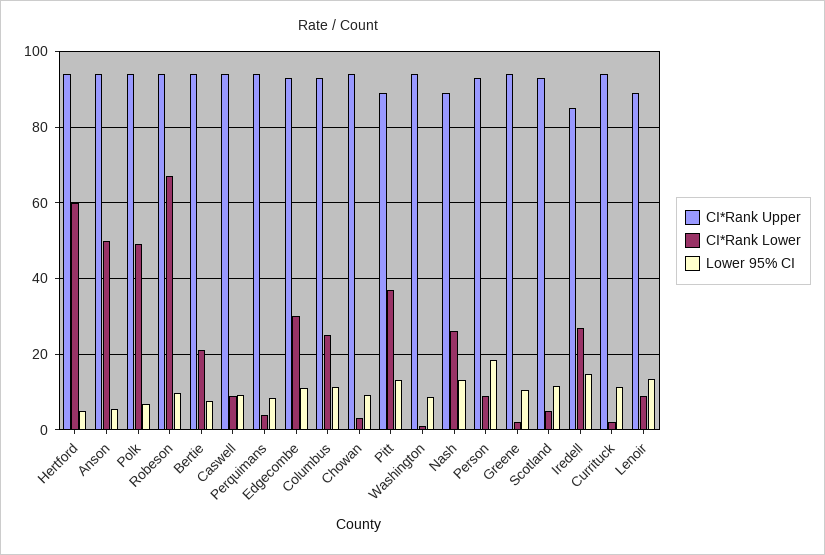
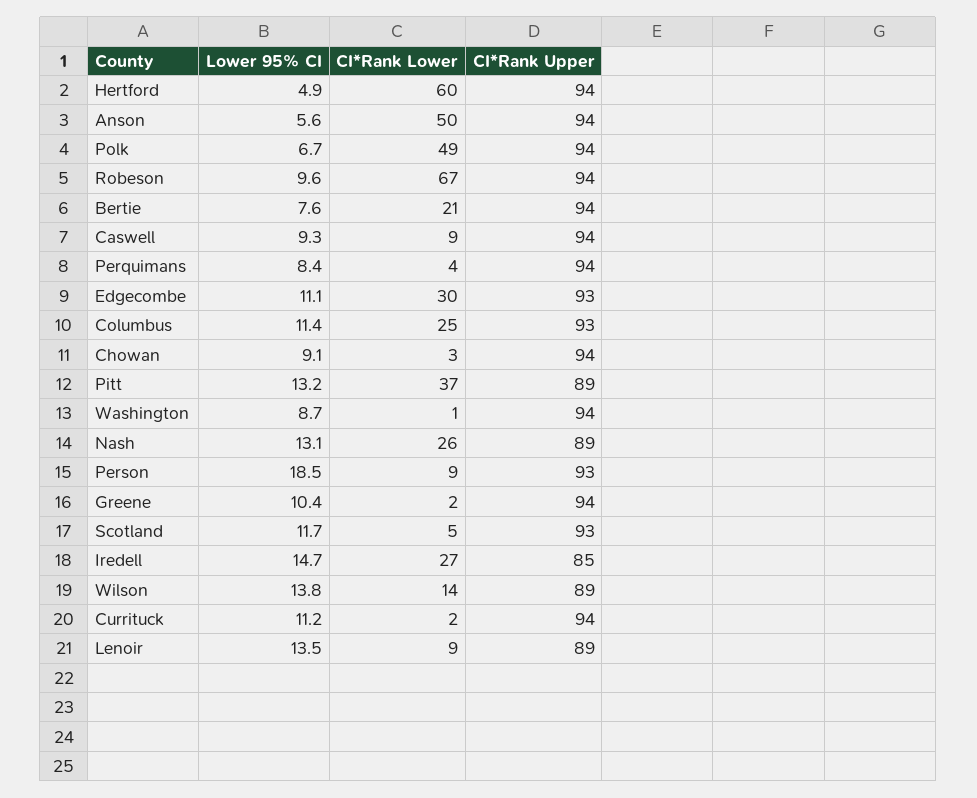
Lower 95% CI, Wilson: none -> 13.8
CI*Rank Lower, Wilson: none -> 14
CI*Rank Upper, Wilson: none -> 89

